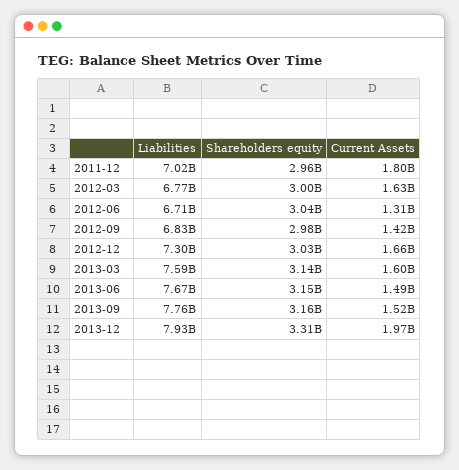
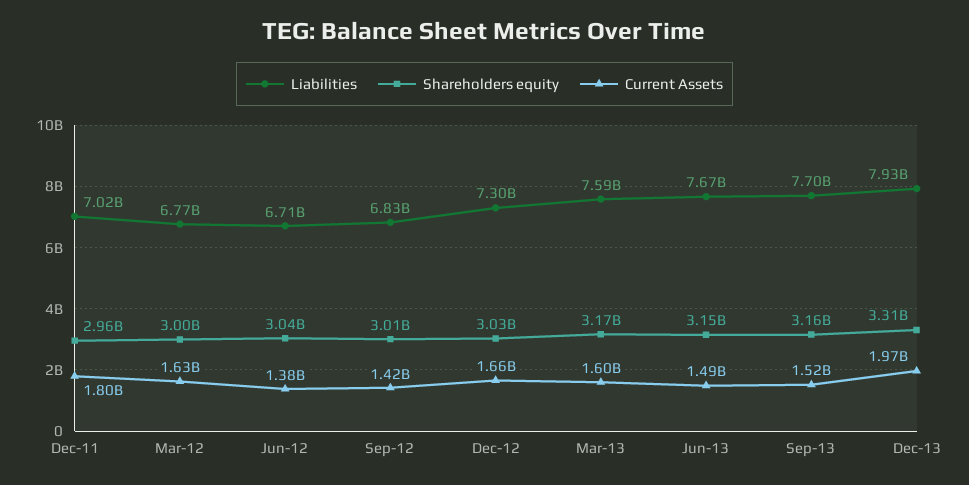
Current Assets, 2012-06: 1310000000 -> 1380000000
Shareholders equity, 2012-09: 2980000000 -> 3010000000
Shareholders equity, 2013-03: 3140000000 -> 3170000000
Liabilities, 2013-09: 7760000000 -> 7700000000

